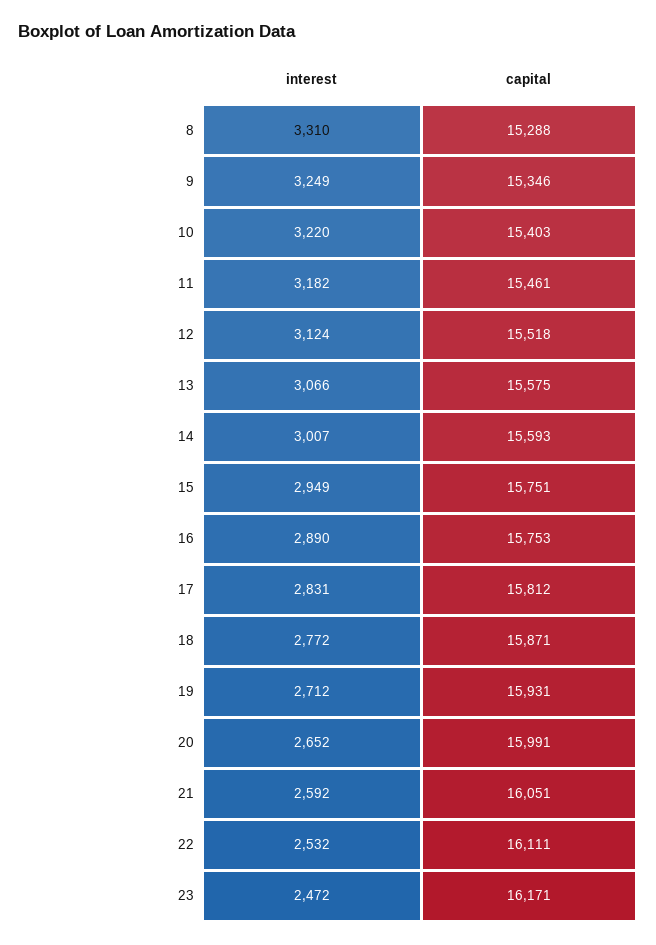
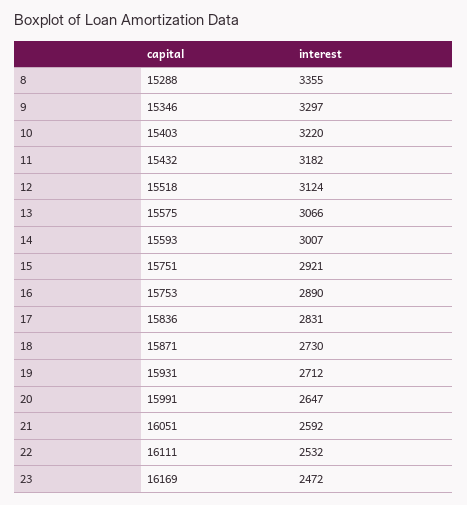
interest, 8: 3310 -> 3355
interest, 9: 3249 -> 3297
capital, 11: 15461 -> 15432
interest, 15: 2949 -> 2921
capital, 17: 15812 -> 15836
interest, 18: 2772 -> 2730
interest, 20: 2652 -> 2647
capital, 23: 16171 -> 16169

